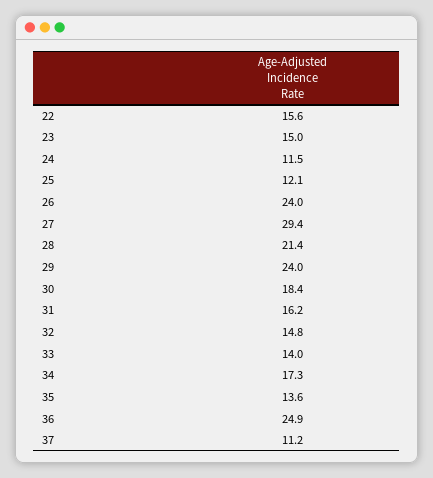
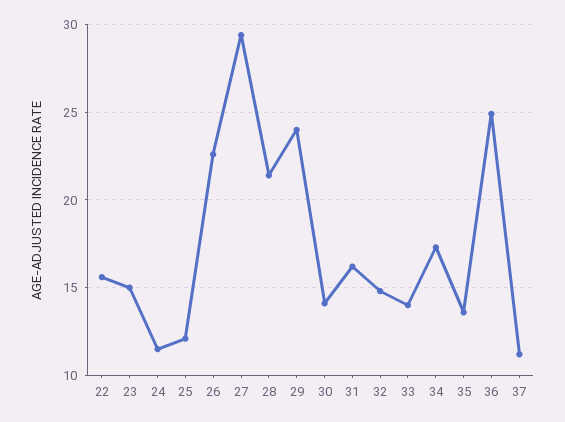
26: 24 -> 22.5
30: 18.4 -> 14

